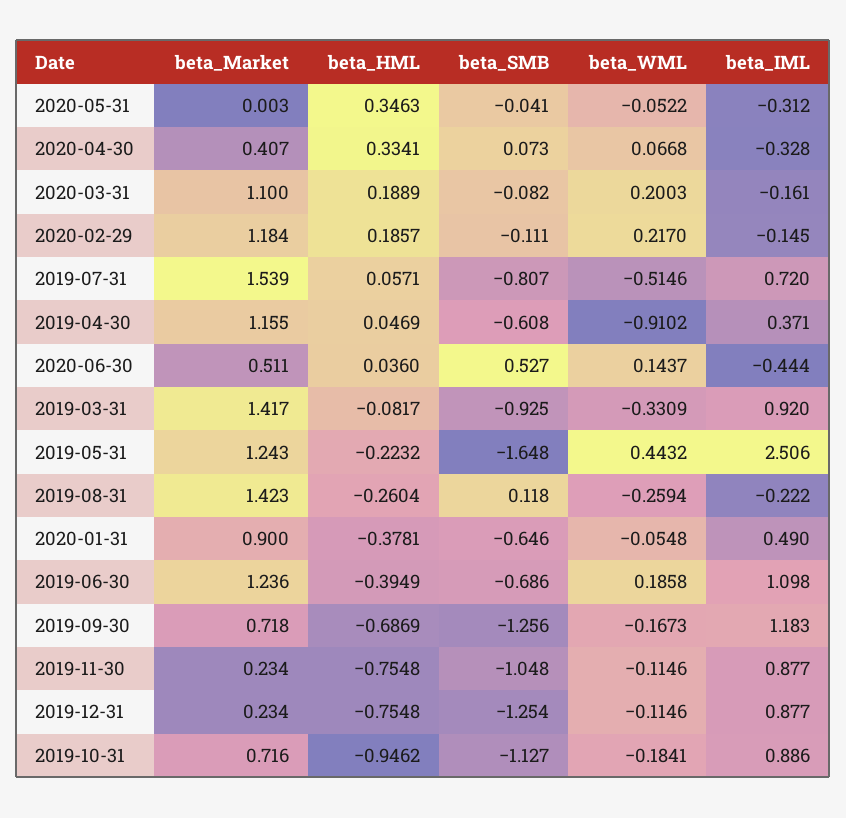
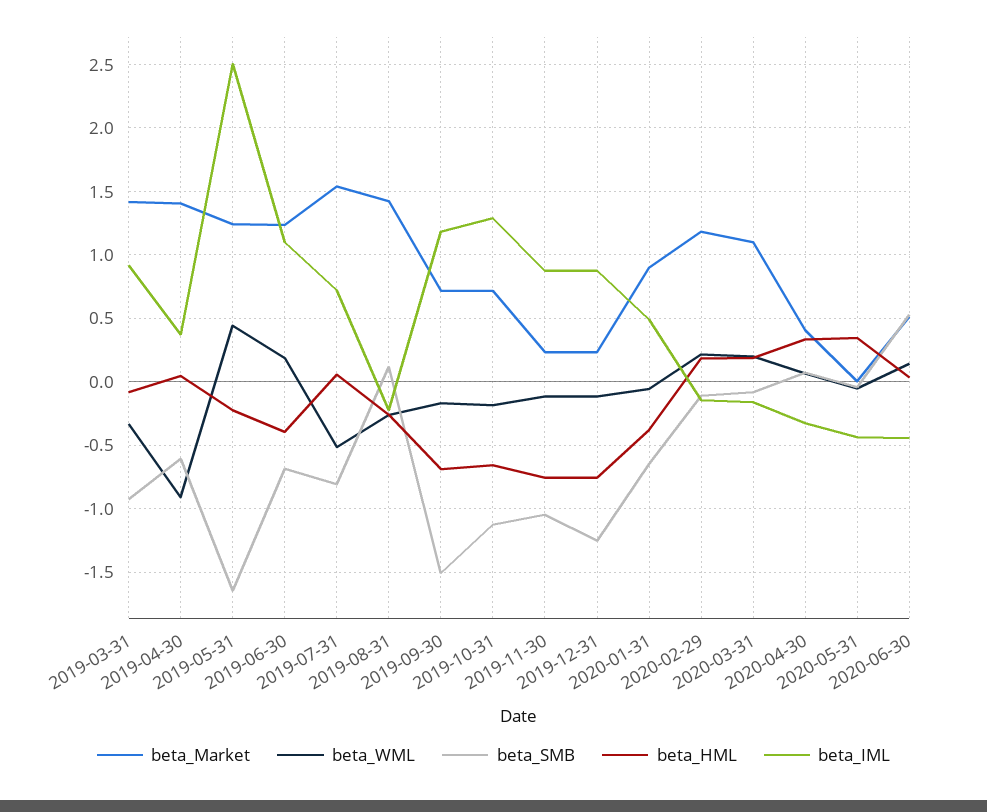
beta_IML, 2020-05-31: -0.312 -> -0.45
beta_Market, 2019-04-30: 1.155 -> 1.4
beta_SMB, 2019-09-30: -1.256 -> -1.5
beta_HML, 2019-10-31: -0.9462 -> -0.65
beta_IML, 2019-10-31: 0.886 -> 1.3

